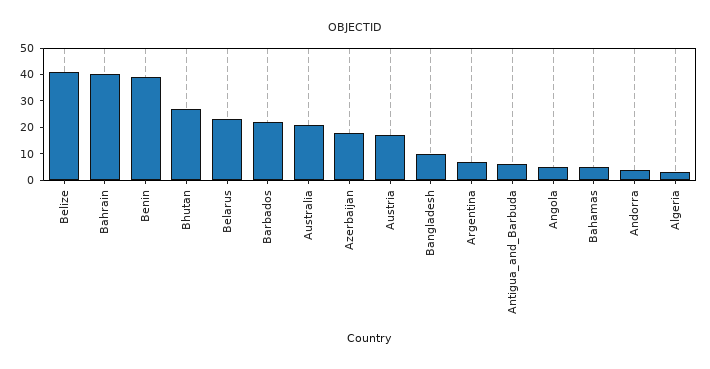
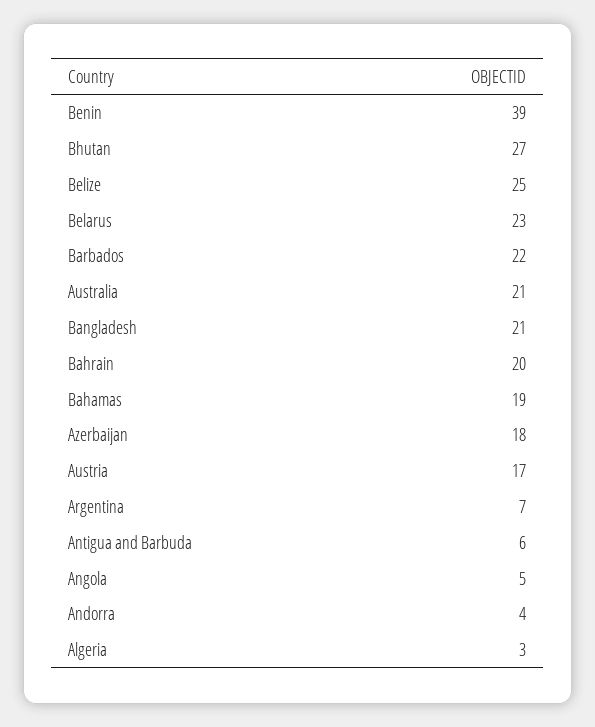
Belize: 40 -> 25
Bahrain: 40 -> 20
Bangladesh: 10 -> 21
Bahamas: 5 -> 19

